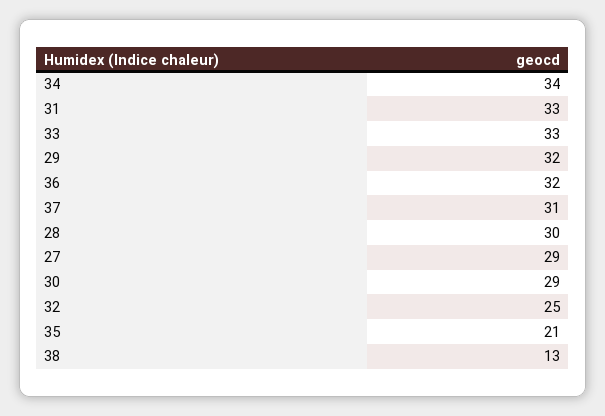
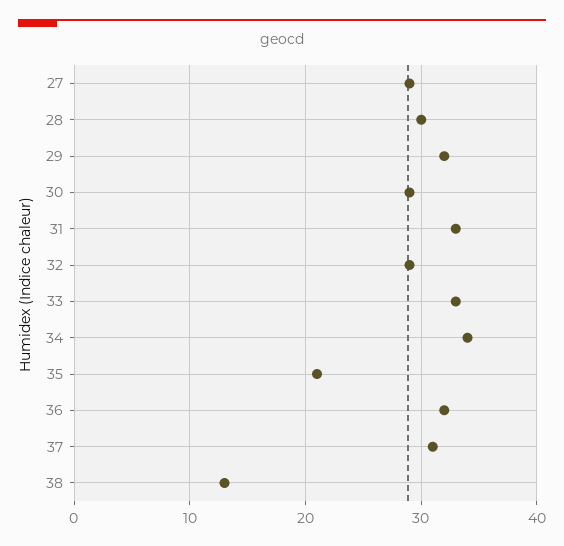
32: 25 -> 29

